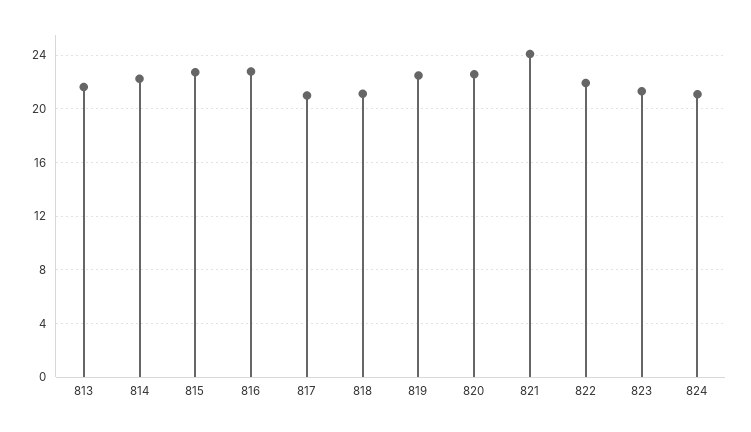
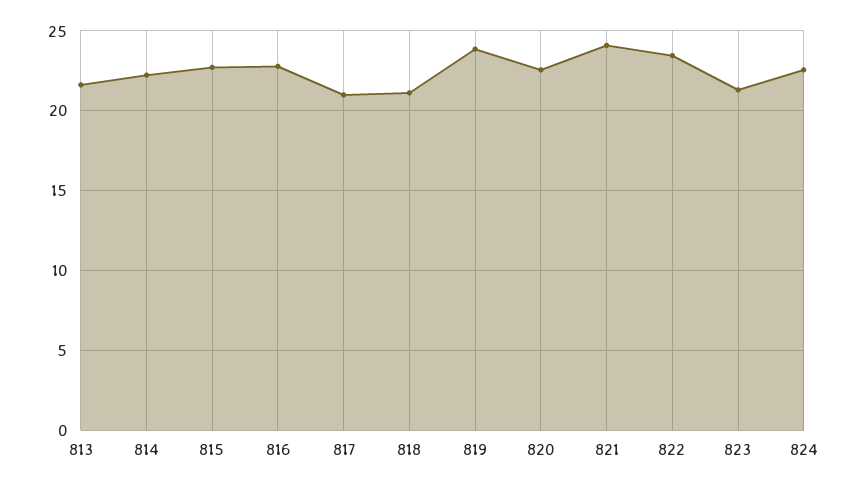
819: 22.5 -> 24
822: 22 -> 23.5
824: 21 -> 22.5

